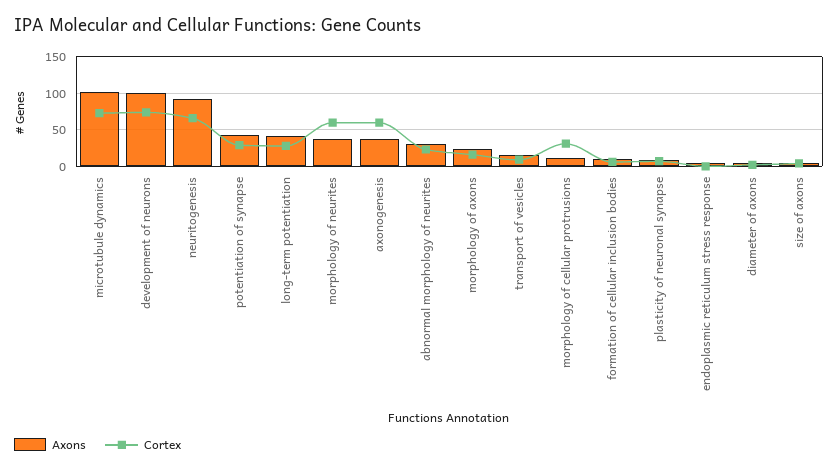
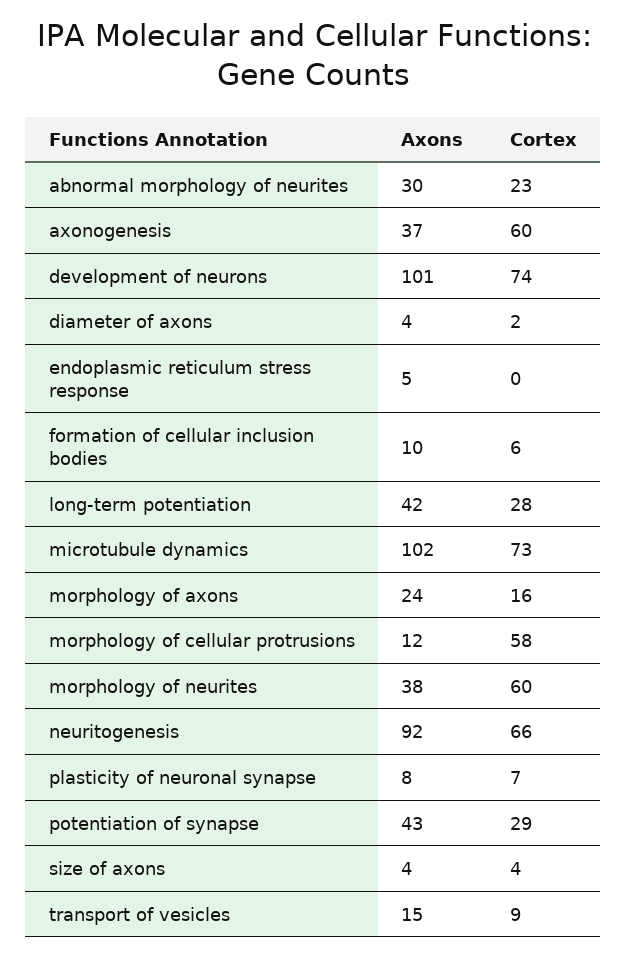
Cortex, morphology of cellular protrusions: 30 -> 58

